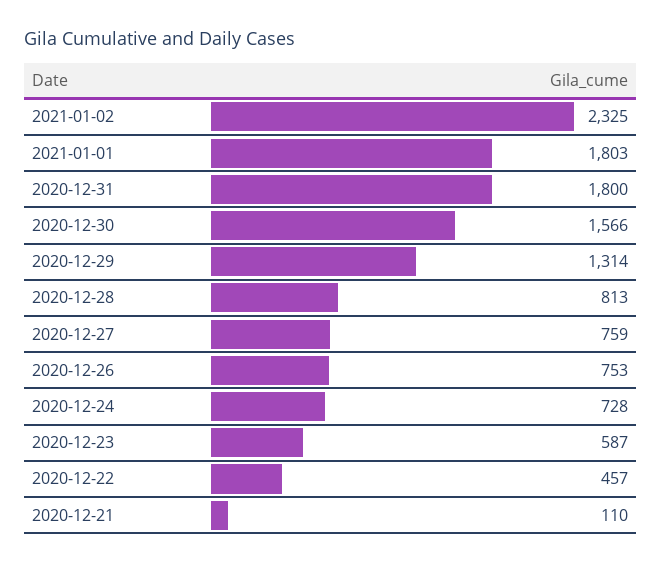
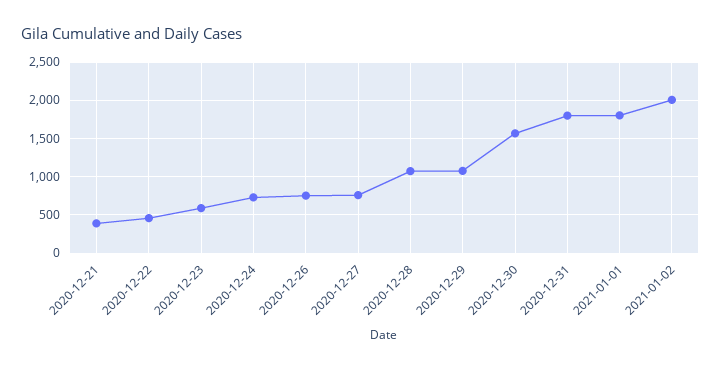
2021-01-02: 2325 -> 2000
2020-12-29: 1314 -> 1100
2020-12-28: 813 -> 1100
2020-12-21: 110 -> 400

